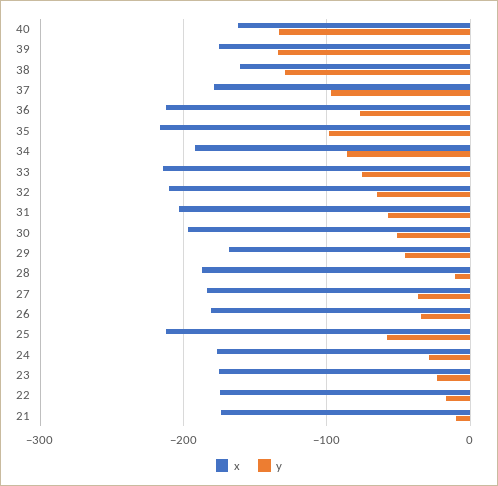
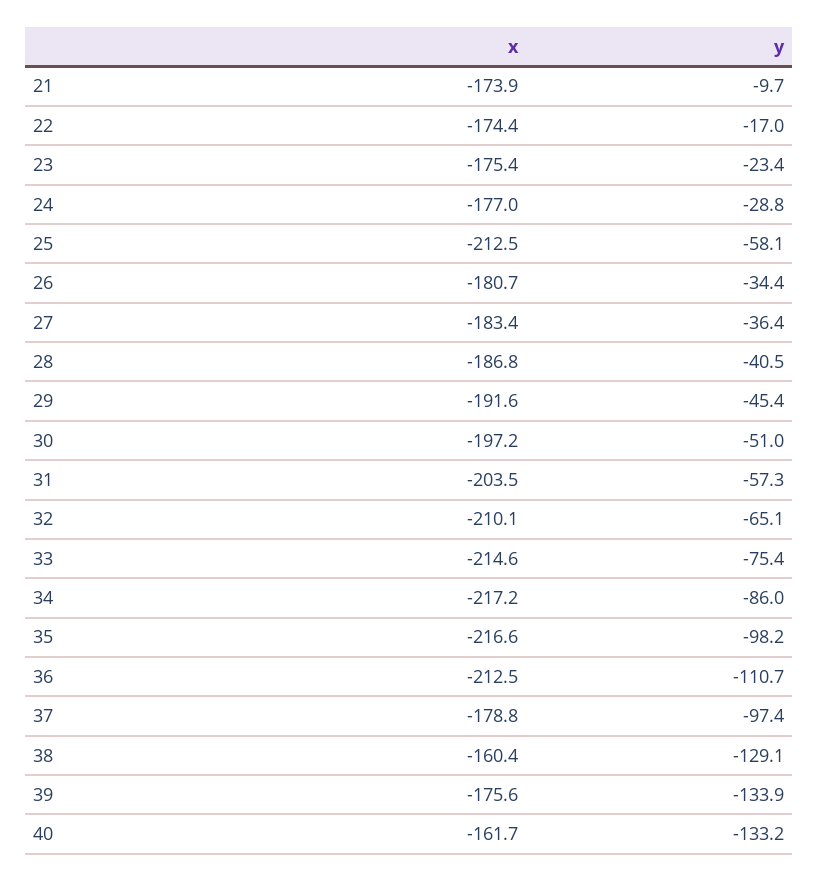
y, 36: -80 -> -110.7
x, 34: -190 -> -217.2
x, 29: -170 -> -191.6
y, 28: -10 -> -40.5

